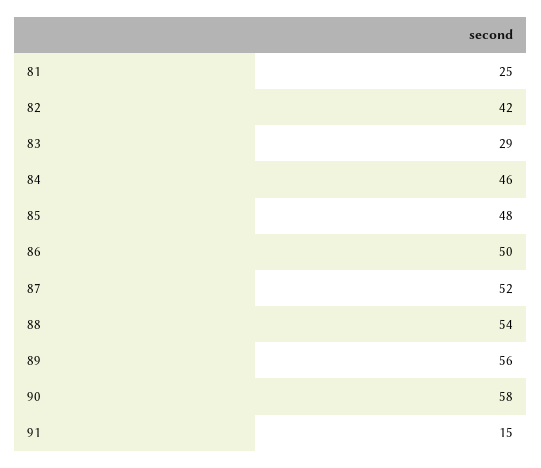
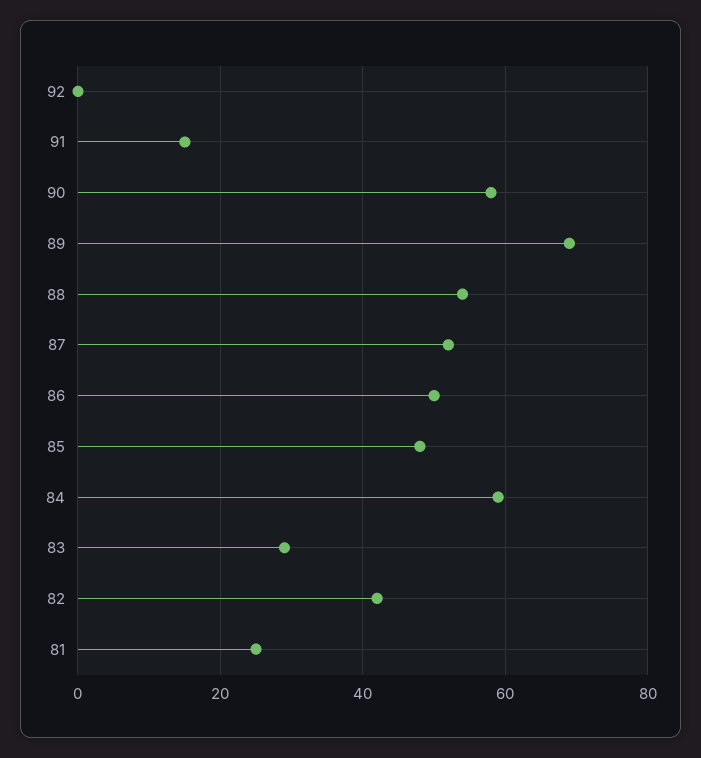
84: 46 -> 60
89: 56 -> 70
92: none -> 0

